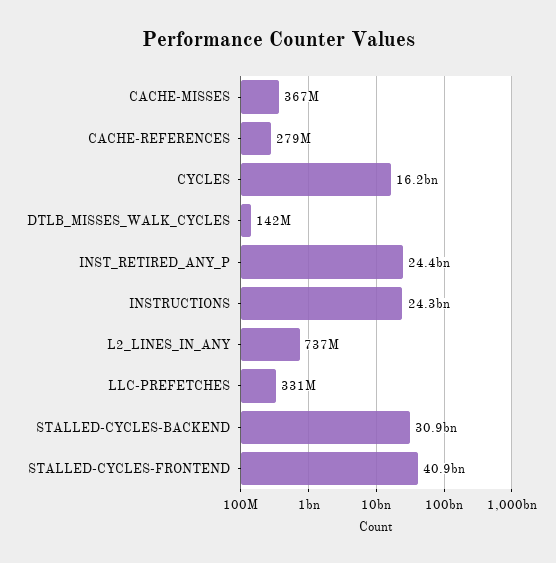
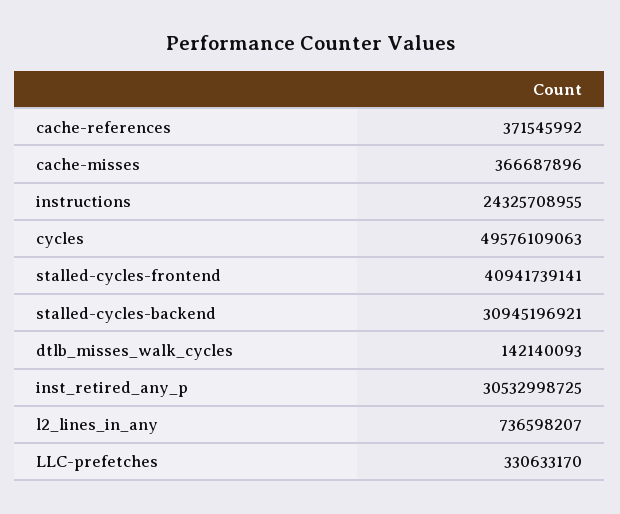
CACHE-REFERENCES: 279000000 -> 371545992
CYCLES: 16200000000 -> 49576109063
INST_RETIRED_ANY_P: 24400000000 -> 30532998725

